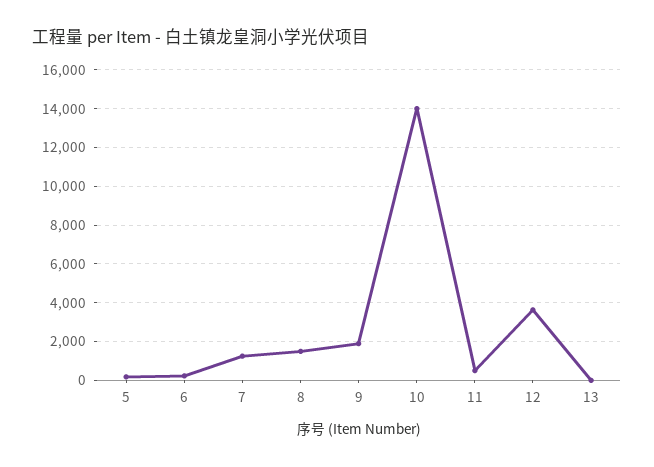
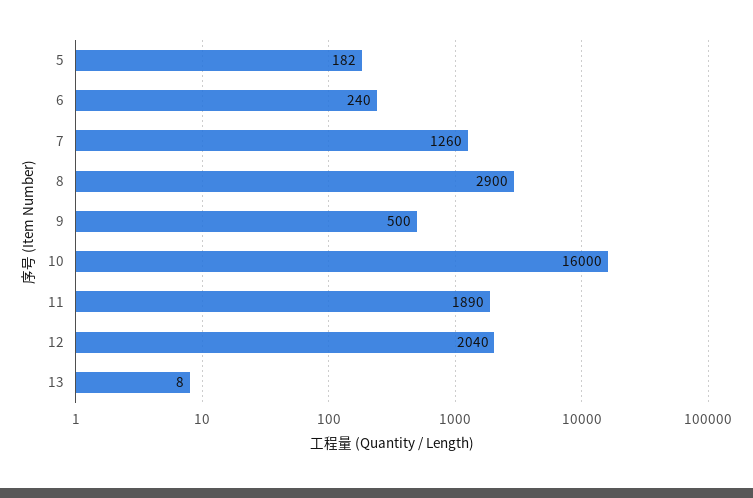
8: 1500 -> 2900
9: 2000 -> 500
10: 14000 -> 16000
11: 500 -> 1890
12: 3500 -> 2040

